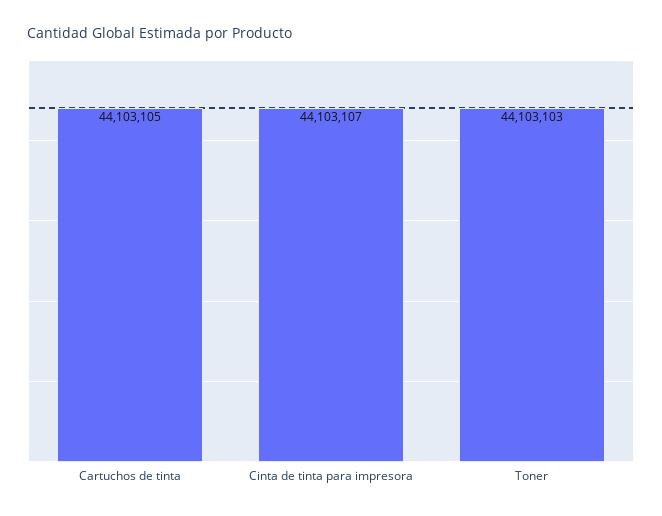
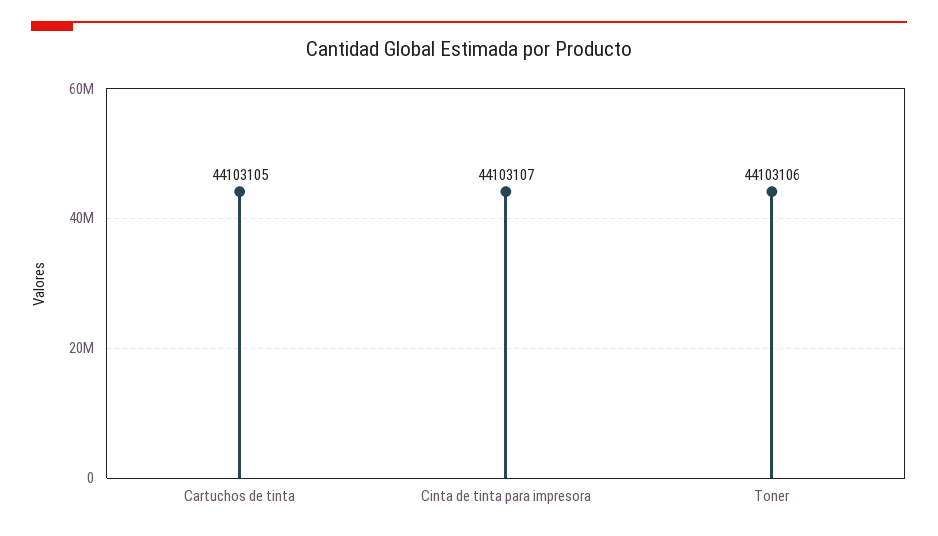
Toner: 44103103 -> 44103106

